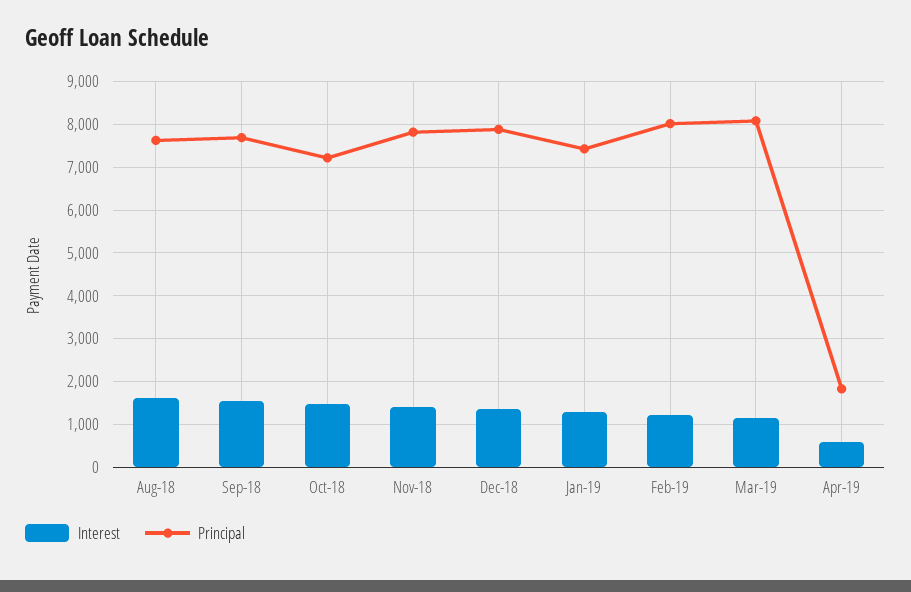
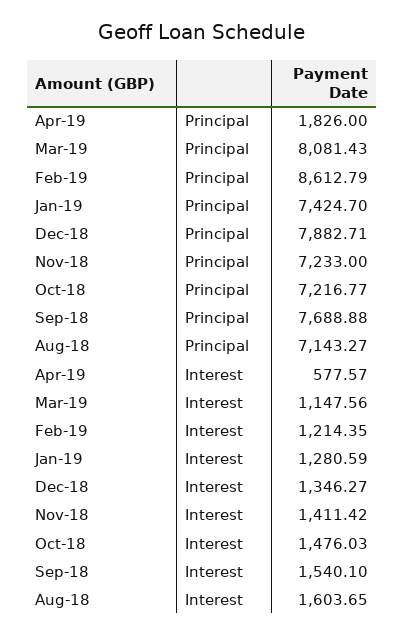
Principal, Aug-18: 7600 -> 7143.27
Principal, Nov-18: 7800 -> 7233
Principal, Feb-19: 8000 -> 8612.79

